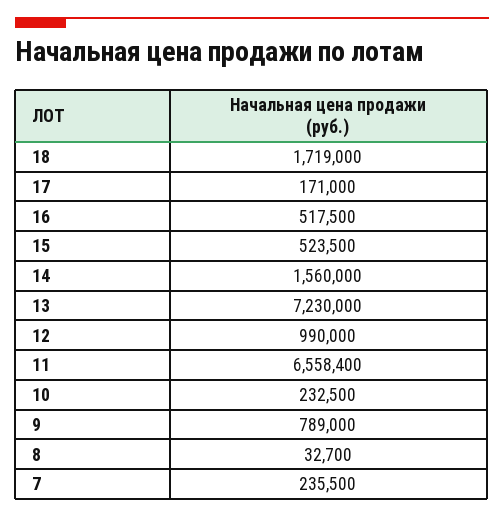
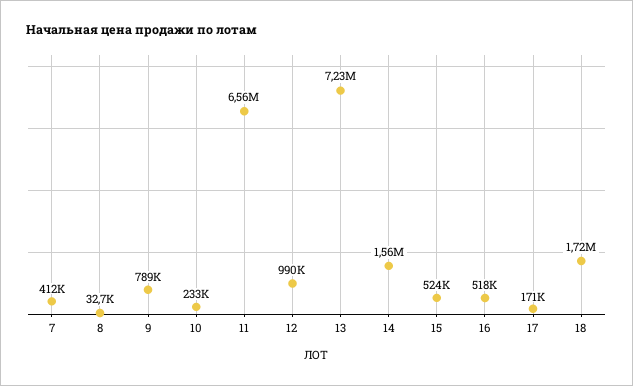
7: 235500 -> 412000

